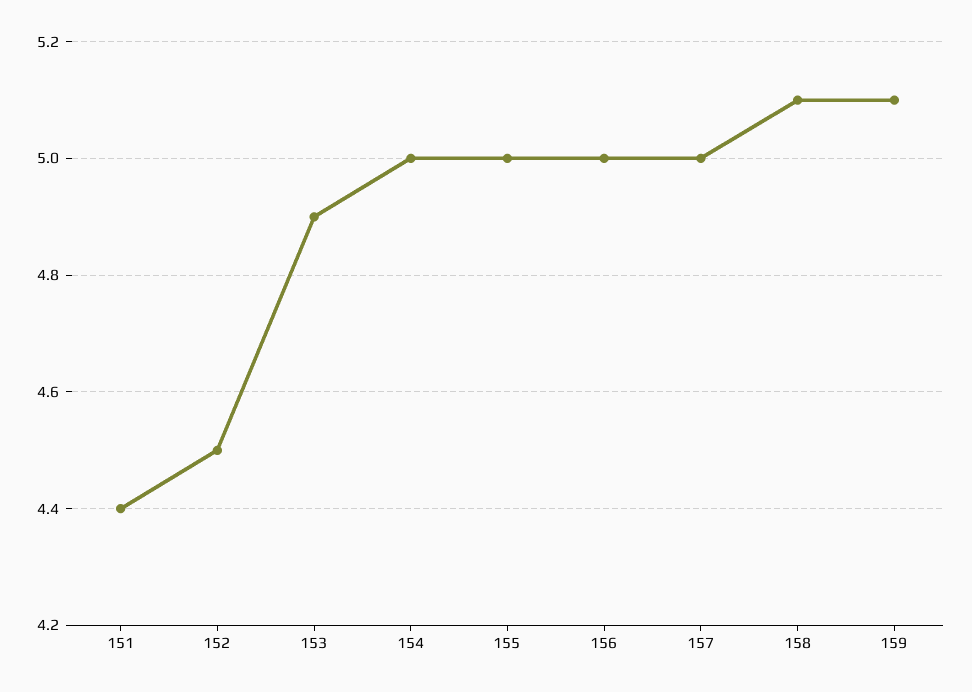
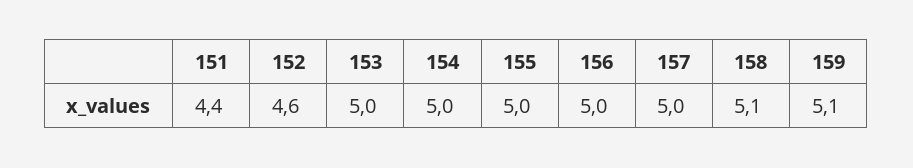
152: 4.5 -> 4.6
153: 4.9 -> 5

